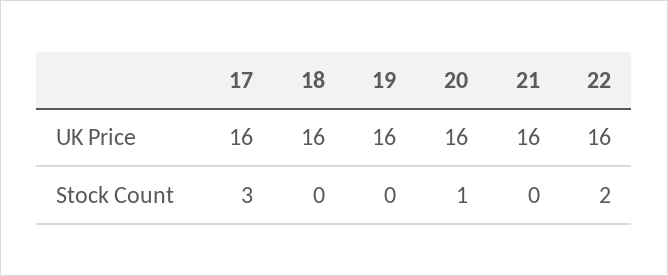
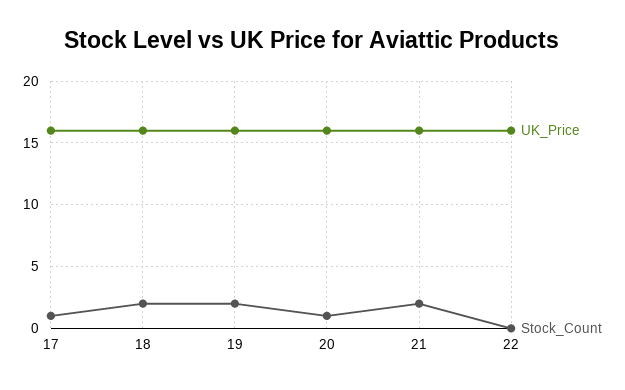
Stock Count, 17: 3 -> 1
Stock Count, 18: 0 -> 2
Stock Count, 19: 0 -> 2
Stock Count, 21: 0 -> 2
Stock Count, 22: 2 -> 0

